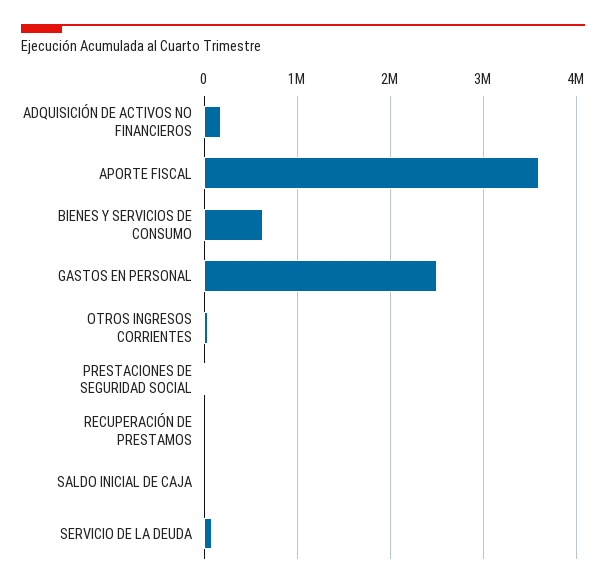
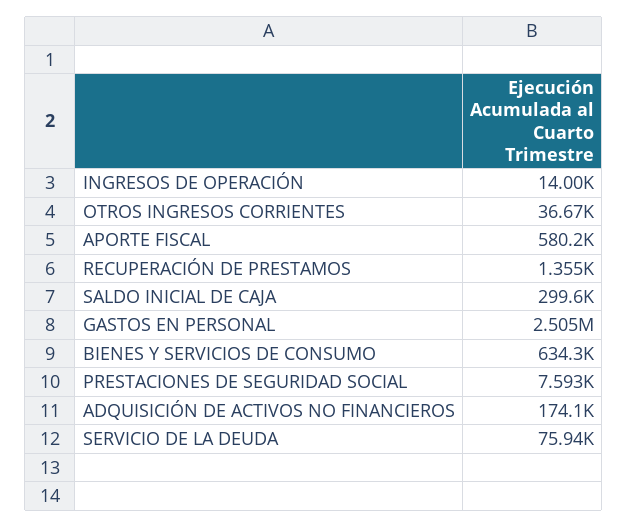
APORTE FISCAL: 3600000 -> 580200
SALDO INICIAL DE CAJA: 0 -> 299600
INGRESOS DE OPERACIÓN: none -> 14000

